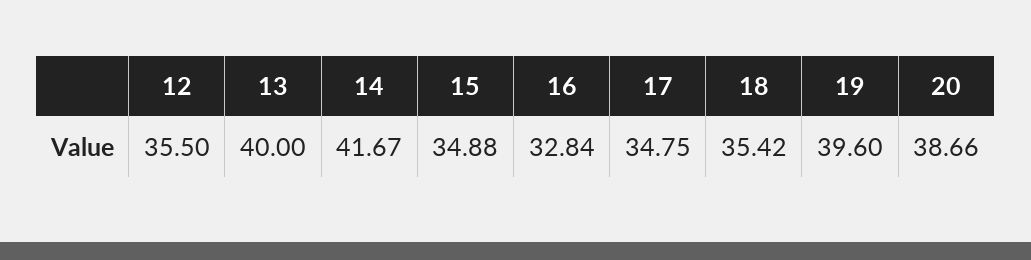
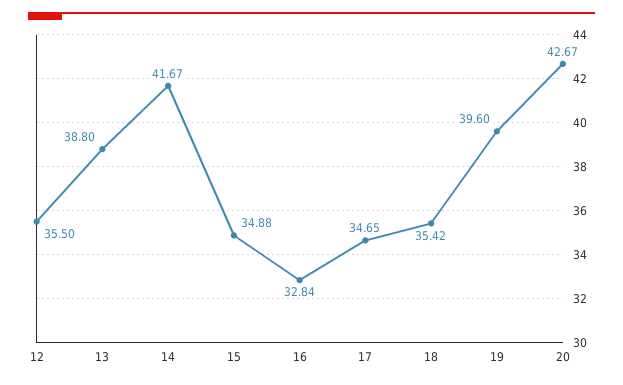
13: 40 -> 38.8
17: 34.75 -> 34.65
20: 38.66 -> 42.67

